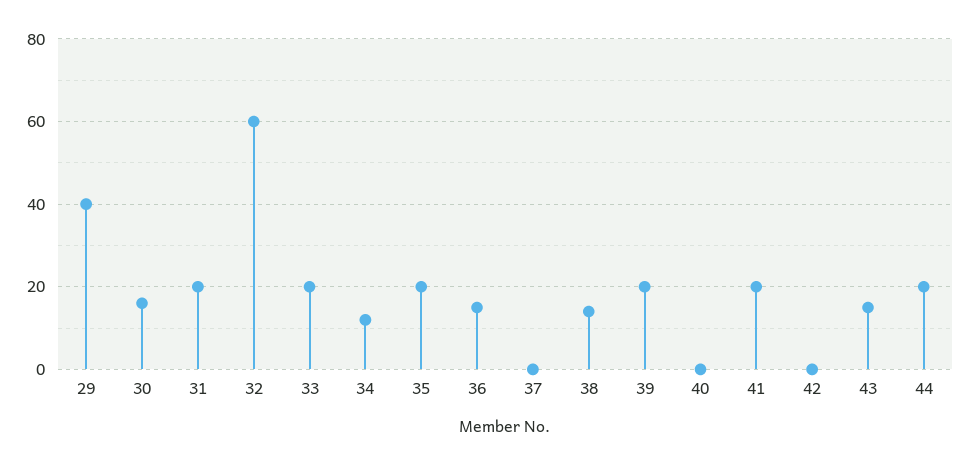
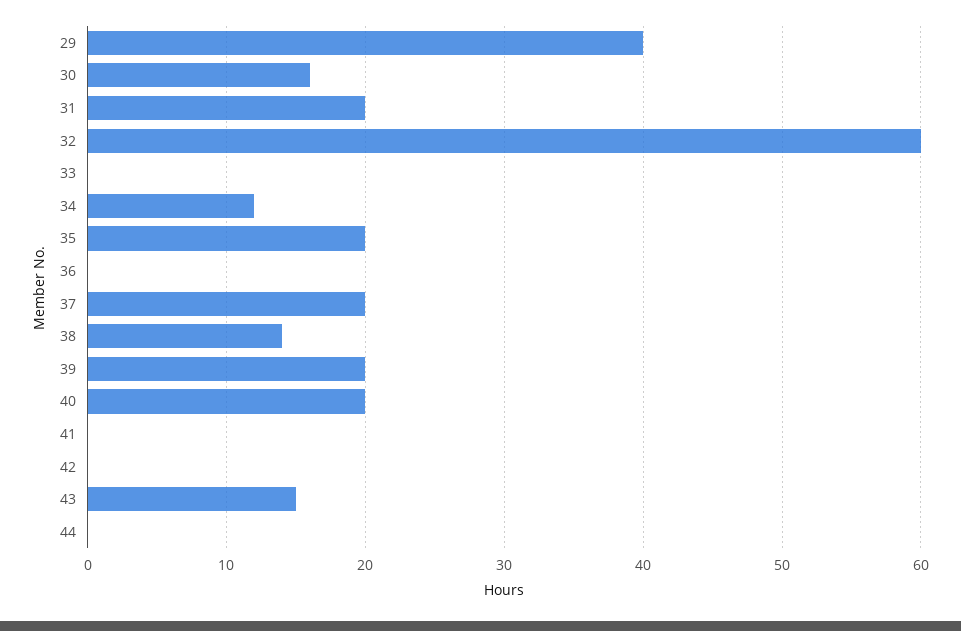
33: 20 -> 0
36: 15 -> 0
37: 0 -> 20
40: 0 -> 20
41: 20 -> 0
44: 20 -> 0

